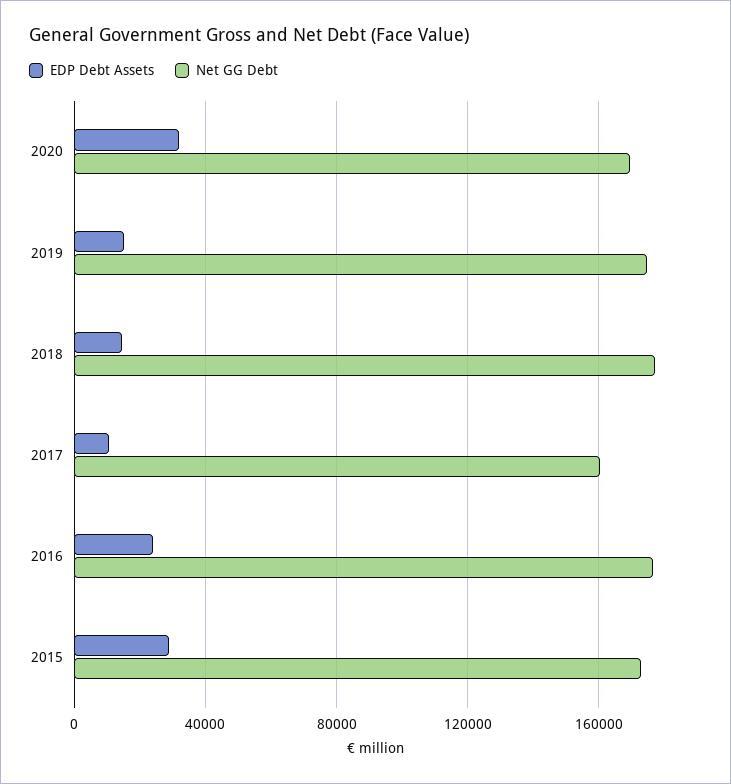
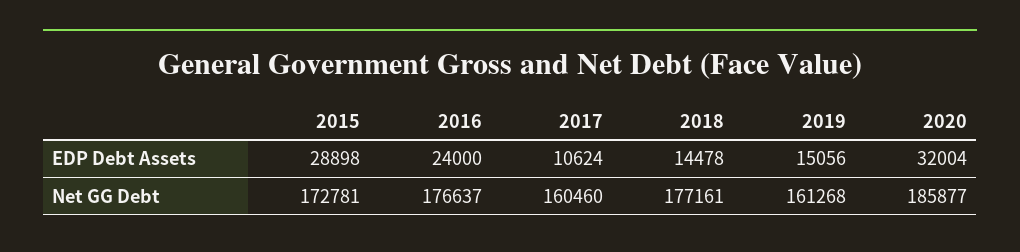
Net GG Debt, 2020: 170000 -> 185877
Net GG Debt, 2019: 175000 -> 161268

